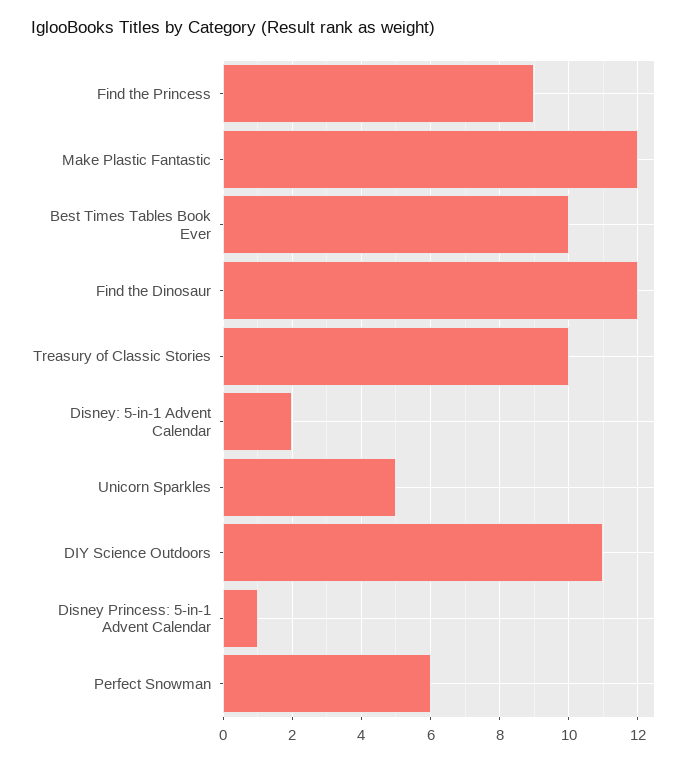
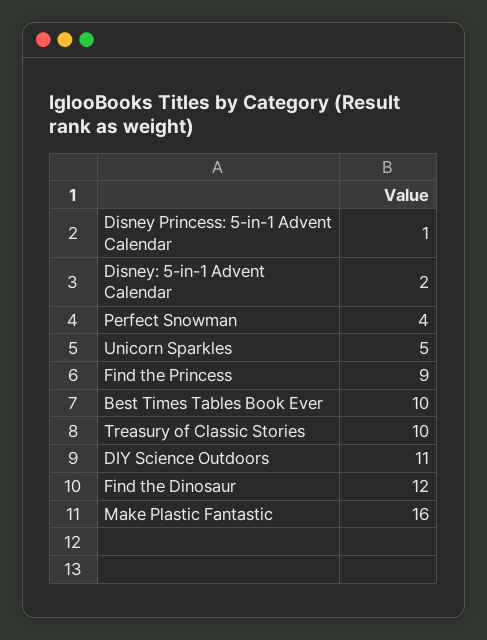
Make Plastic Fantastic: 12 -> 16
Perfect Snowman: 6 -> 4

